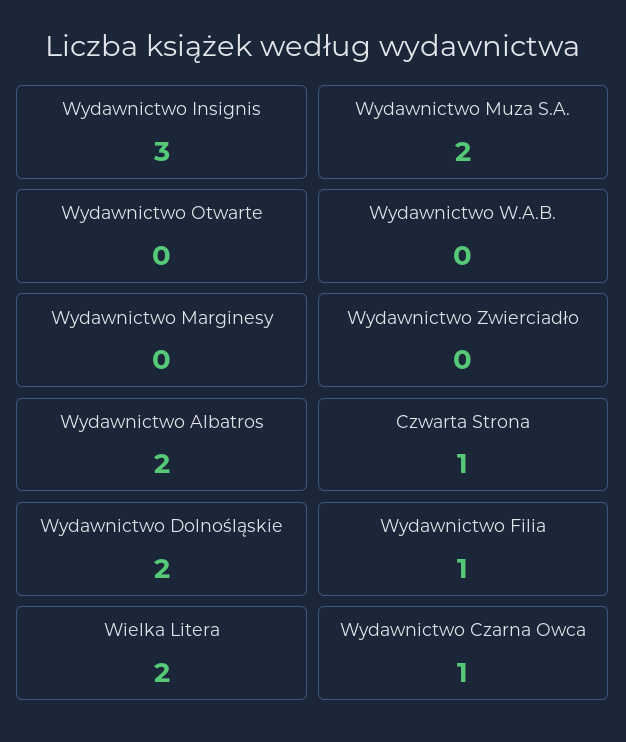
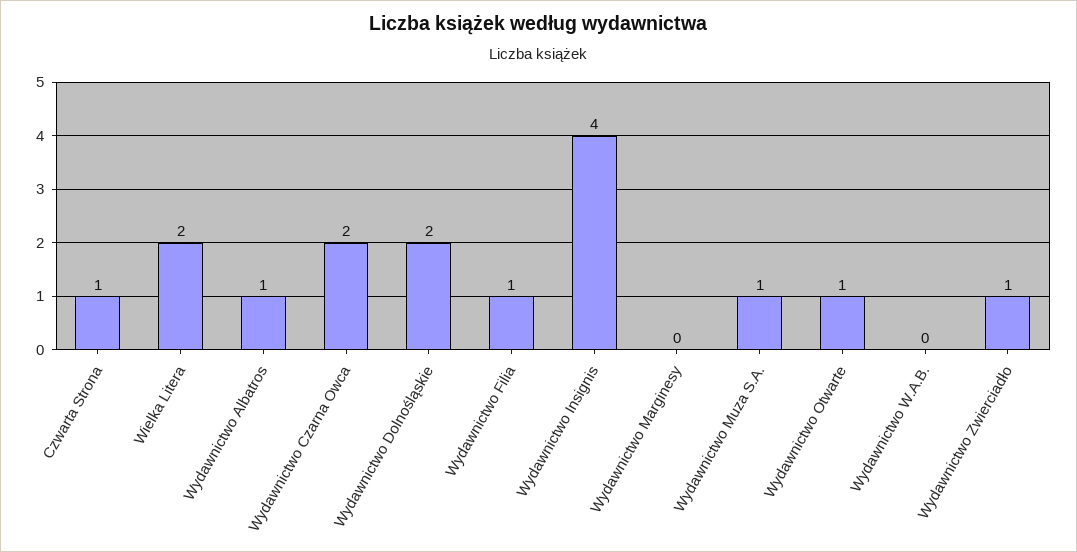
Wydawnictwo Insignis: 3 -> 4
Wydawnictwo Muza S.A.: 2 -> 1
Wydawnictwo Otwarte: 0 -> 1
Wydawnictwo Zwierciadło: 0 -> 1
Wydawnictwo Albatros: 2 -> 1
Wydawnictwo Czarna Owca: 1 -> 2

